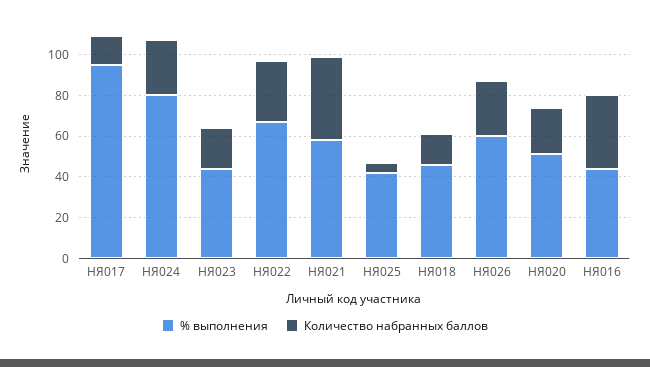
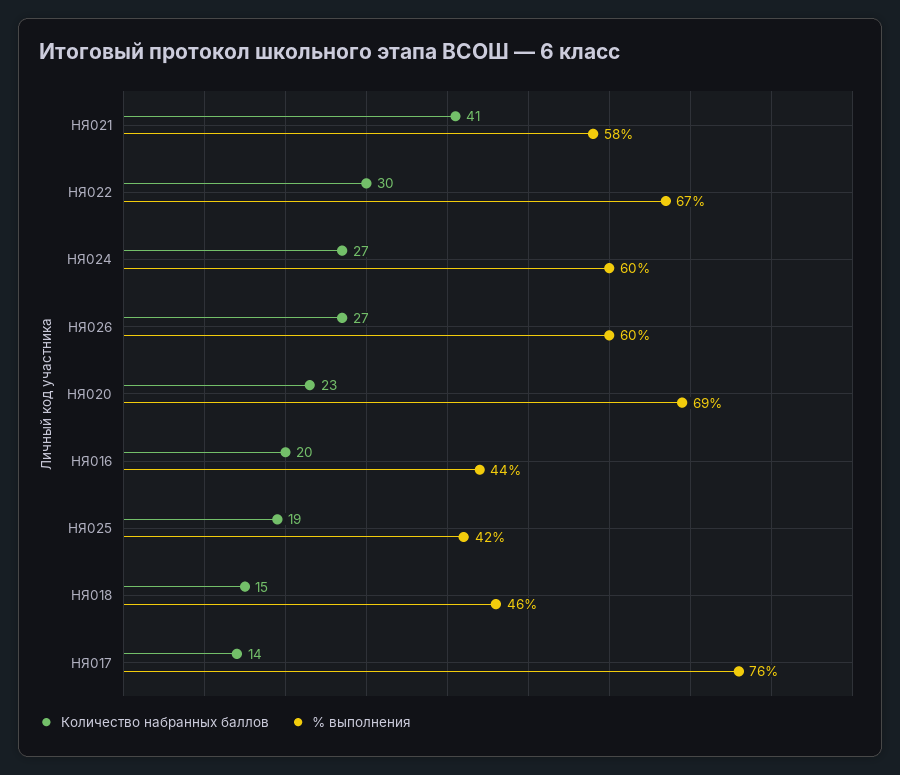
% выполнения, НЯ017: 95 -> 76
% выполнения, НЯ024: 80 -> 60
% выполнения, НЯ023: 45 -> none
Количество набранных баллов, НЯ023: 20 -> none
Количество набранных баллов, НЯ025: 5 -> 19
% выполнения, НЯ020: 50 -> 69
Количество набранных баллов, НЯ016: 35 -> 20

